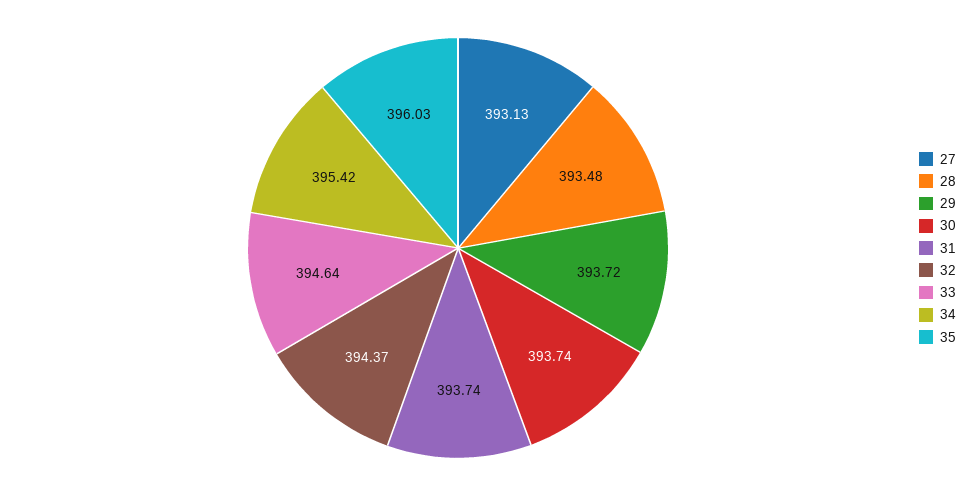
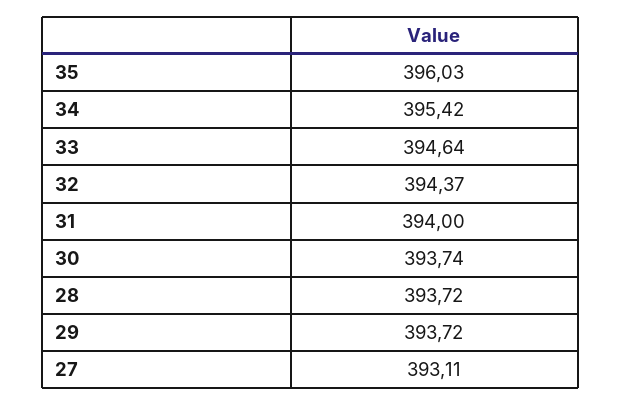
27: 393.13 -> 393.11
28: 393.48 -> 393.72
31: 393.74 -> 394

